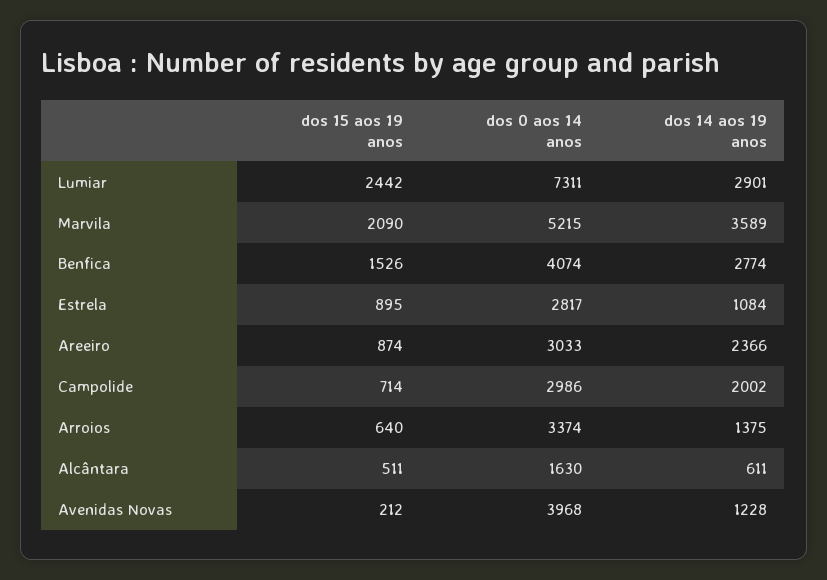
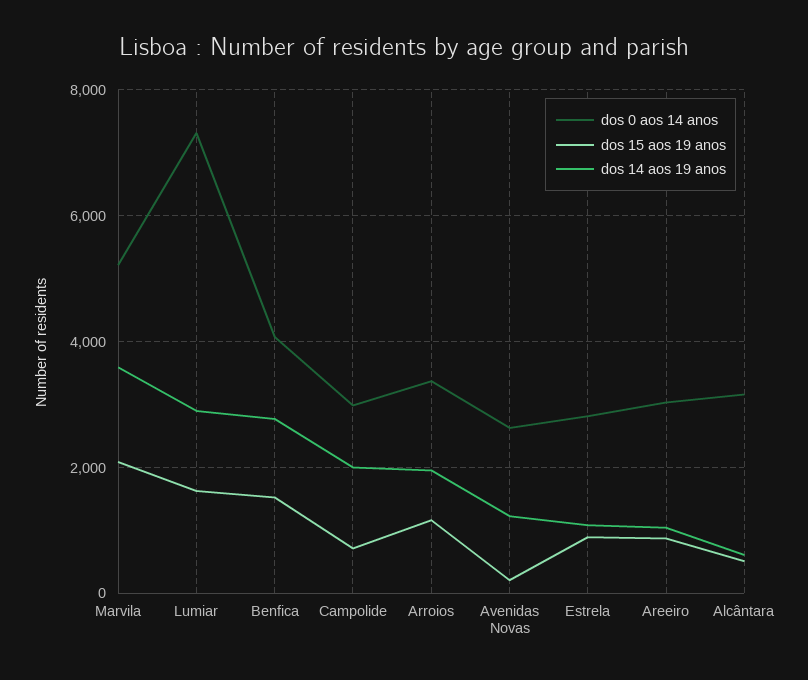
dos 15 aos 19 anos, Lumiar: 2442 -> 1600
dos 14 aos 19 anos, Areeiro: 2366 -> 1000
dos 15 aos 19 anos, Arroios: 640 -> 1200
dos 14 aos 19 anos, Arroios: 1375 -> 2000
dos 0 aos 14 anos, Alcântara: 1630 -> 3200
dos 0 aos 14 anos, Avenidas Novas: 3968 -> 2600

